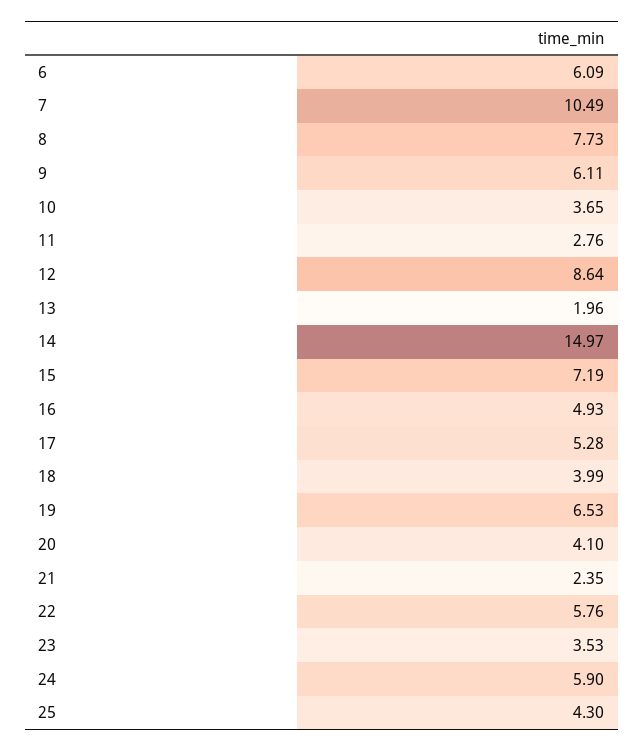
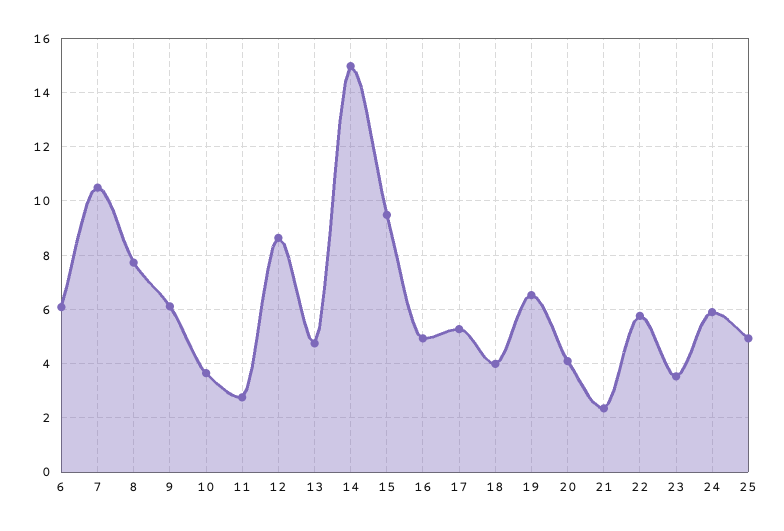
13: 1.96 -> 4.75
15: 7.19 -> 9.5
25: 4.3 -> 5

